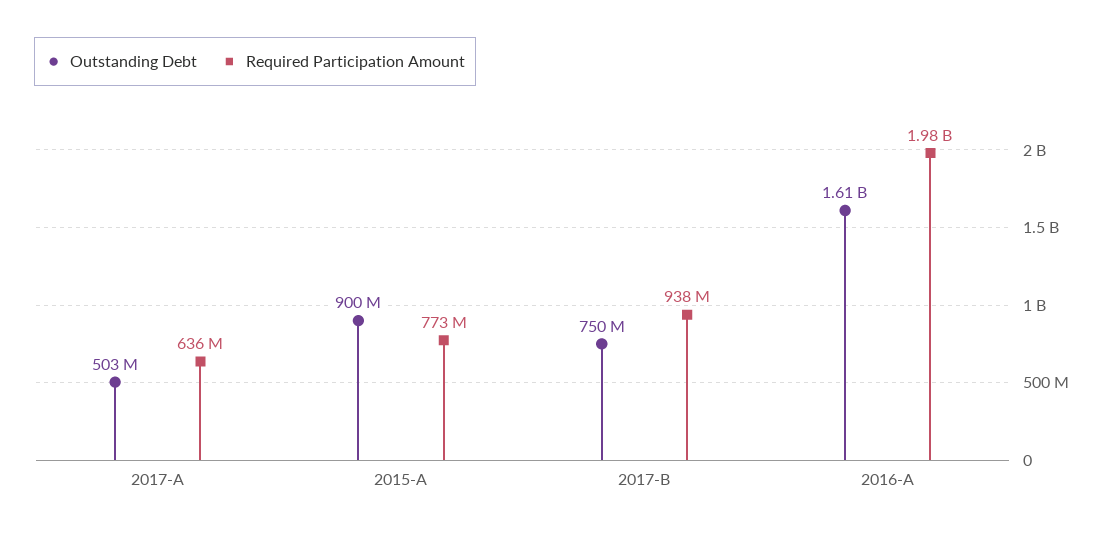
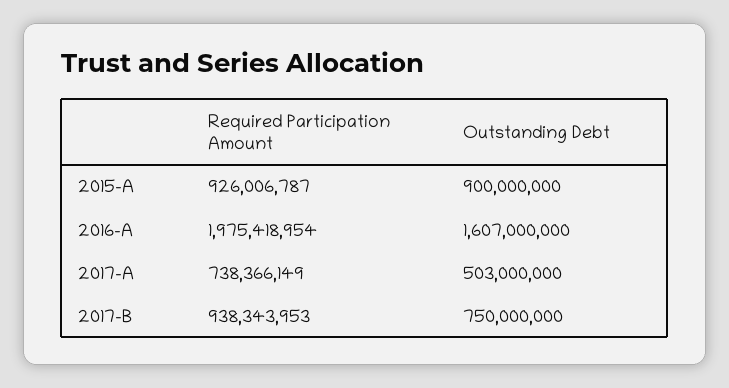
Required Participation Amount, 2017-A: 636000000 -> 738366149
Required Participation Amount, 2015-A: 773000000 -> 926006787

